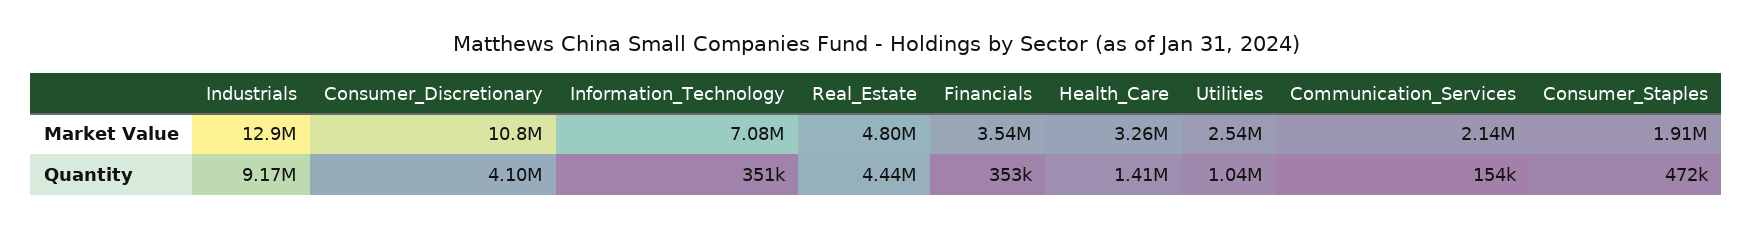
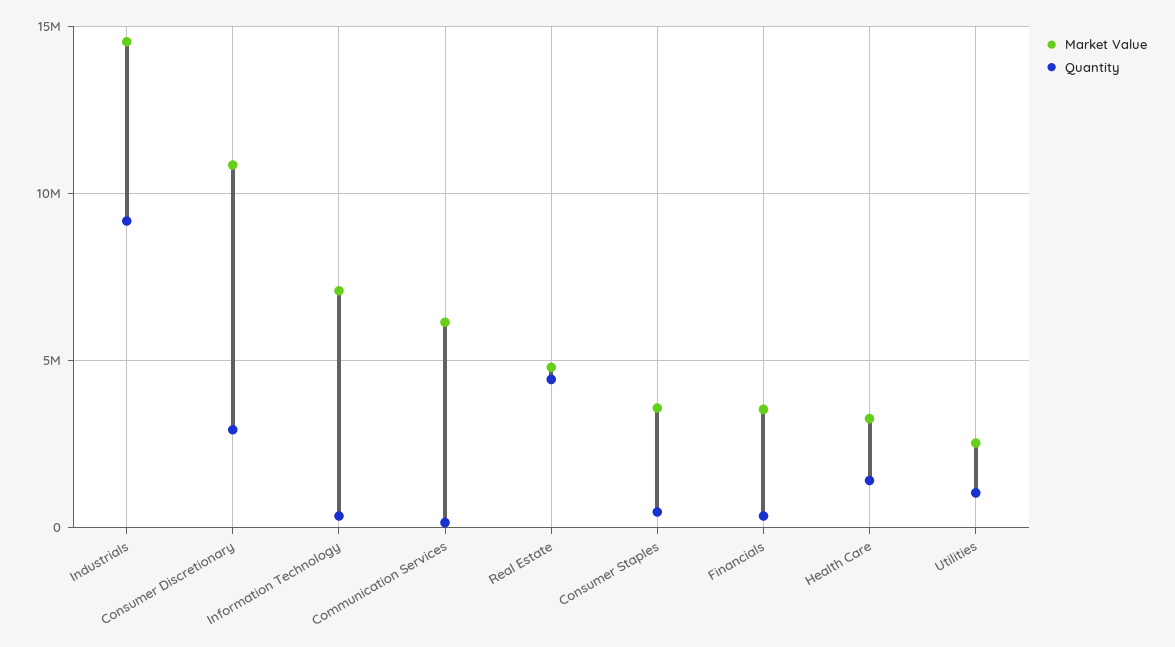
Market Value, Industrials: 12900000 -> 14500000
Market Value, Communication_Services: 2140000 -> 6000000
Market Value, Consumer_Staples: 1910000 -> 3500000
Quantity, Consumer_Discretionary: 4100000 -> 3000000

